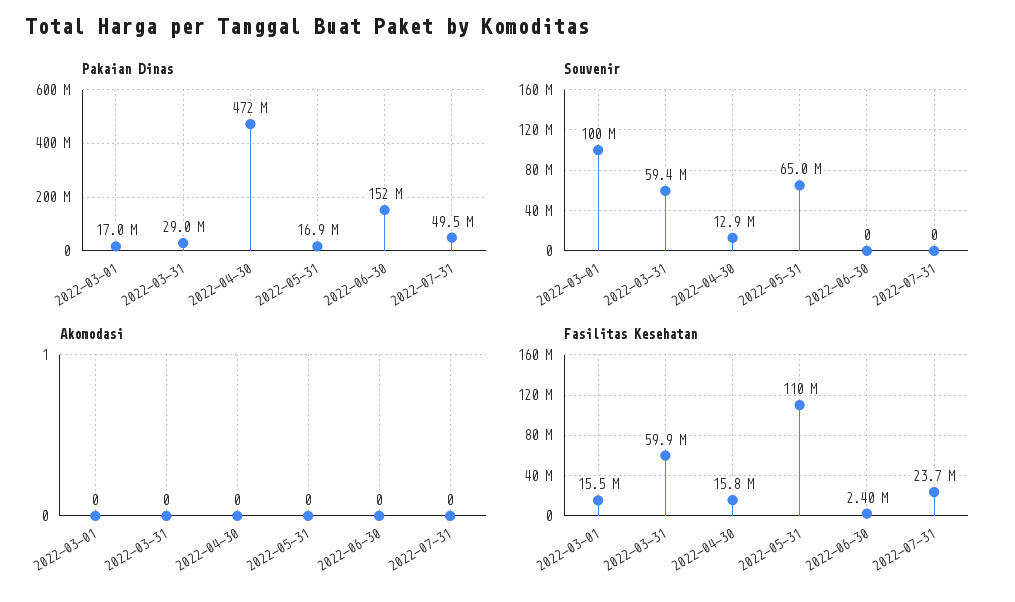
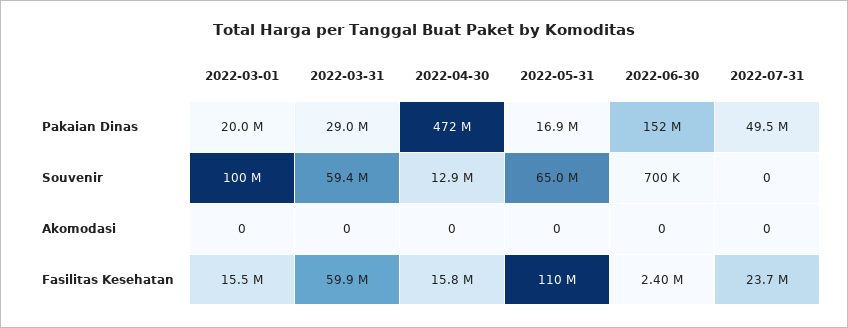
Pakaian Dinas, 2022-03-01: 17000000 -> 20000000
Souvenir, 2022-06-30: 0 -> 700000

